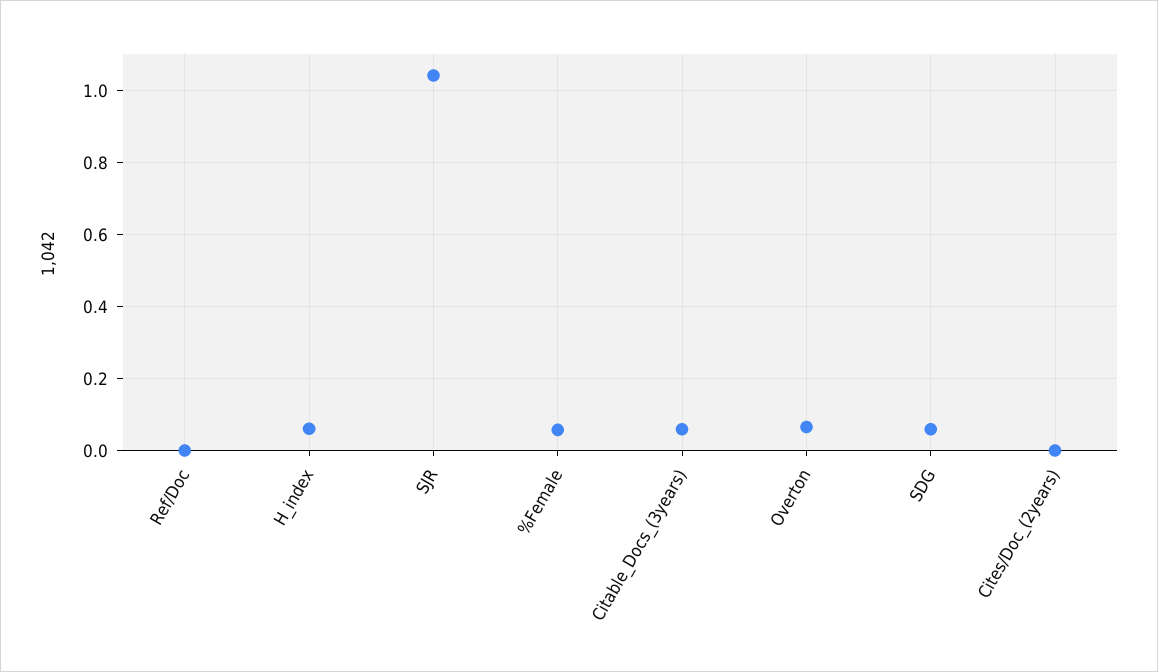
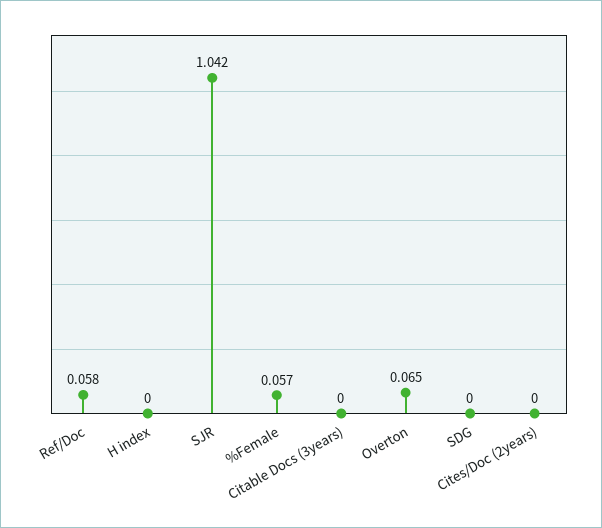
Ref/Doc: 0 -> 0.058
H_index: 0.06 -> 0
Citable_Docs_(3years): 0.06 -> 0
SDG: 0.06 -> 0

